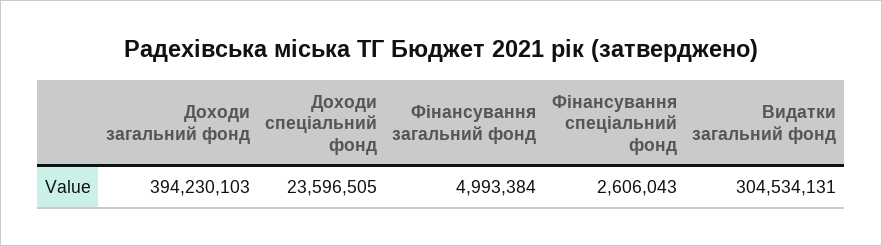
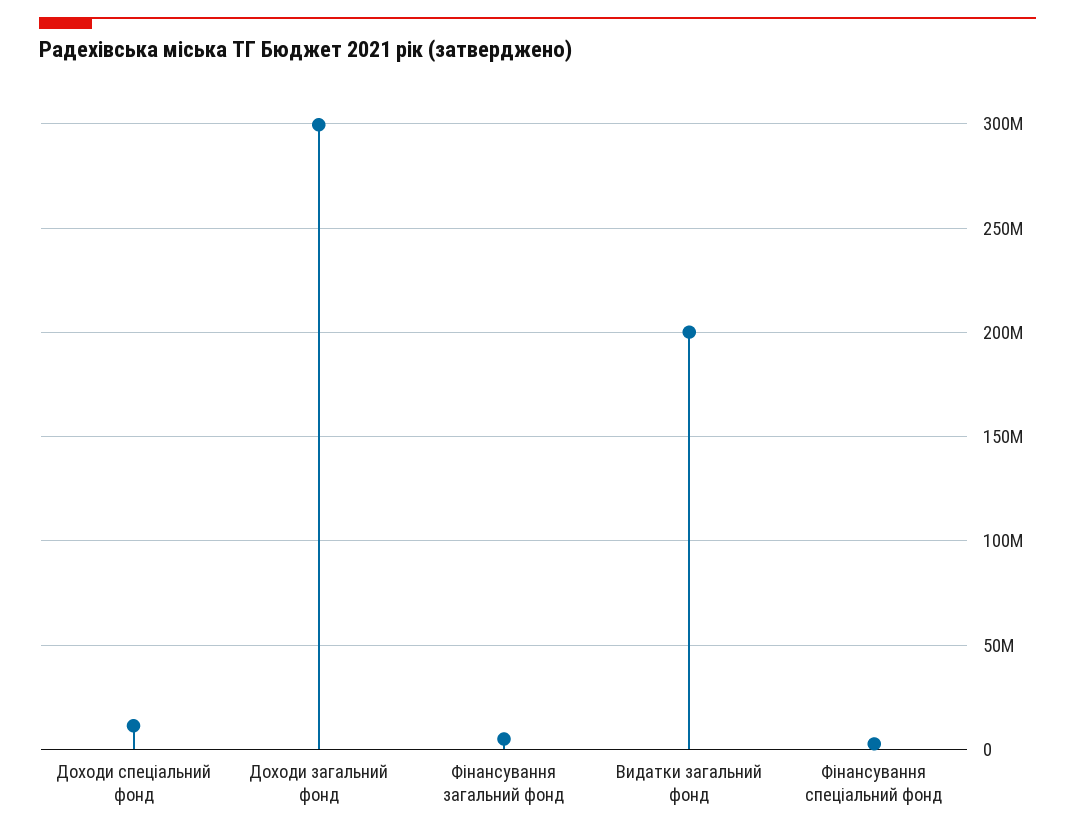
Доходи загальний фонд: 394230103 -> 300000000
Доходи спеціальний фонд: 23596505 -> 10000000
Видатки загальний фонд: 304534131 -> 200000000

